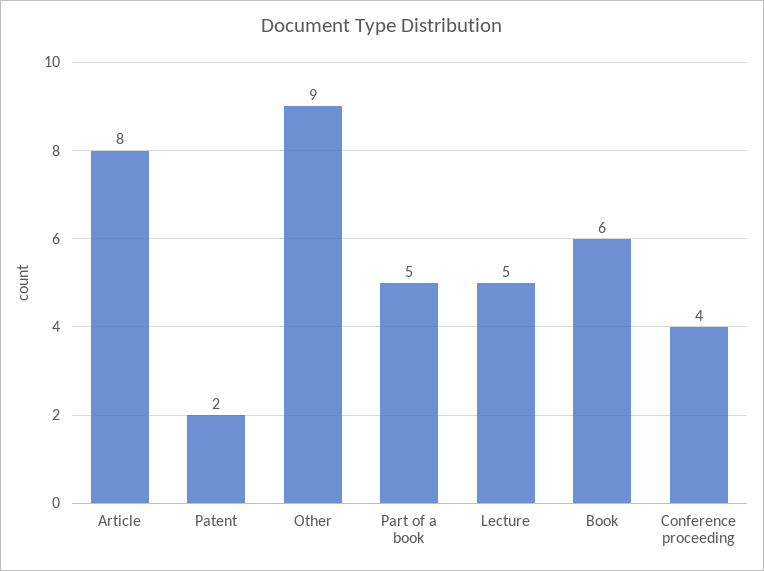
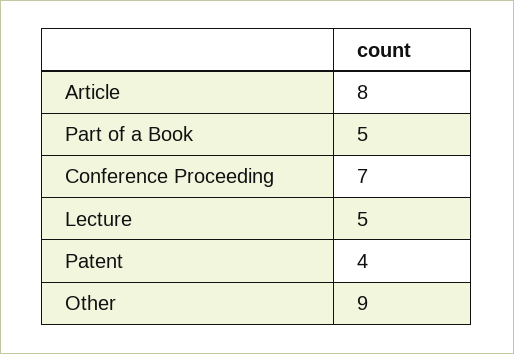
Patent: 2 -> 4
Book: 6 -> none
Conference proceeding: 4 -> 7

